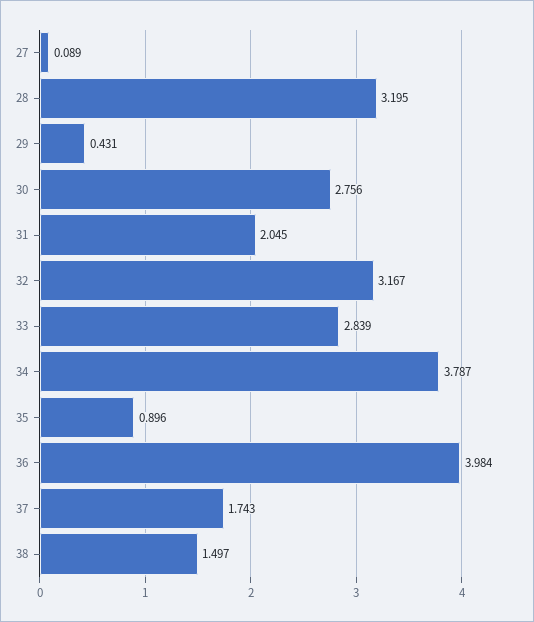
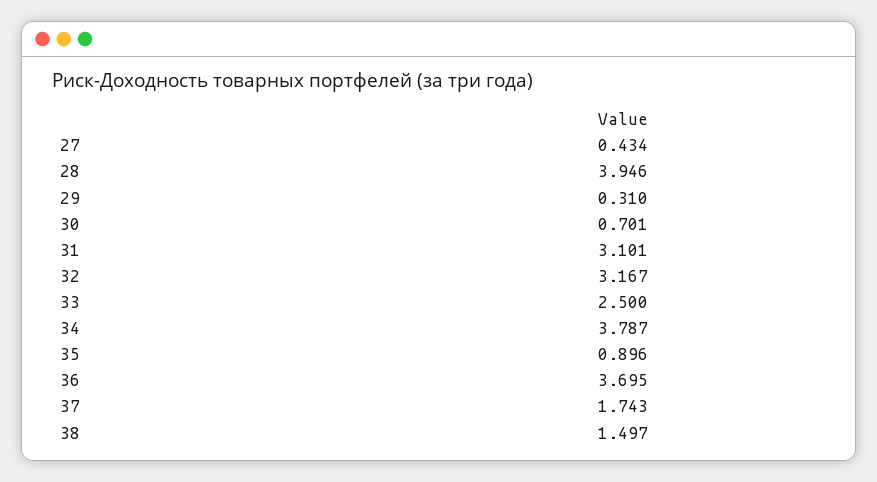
27: 0.089 -> 0.434
28: 3.195 -> 3.946
29: 0.431 -> 0.31
30: 2.756 -> 0.701
31: 2.045 -> 3.101
33: 2.839 -> 2.5
36: 3.984 -> 3.695

